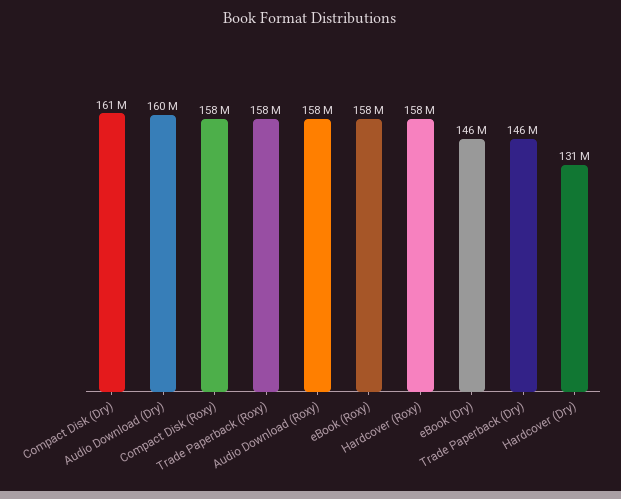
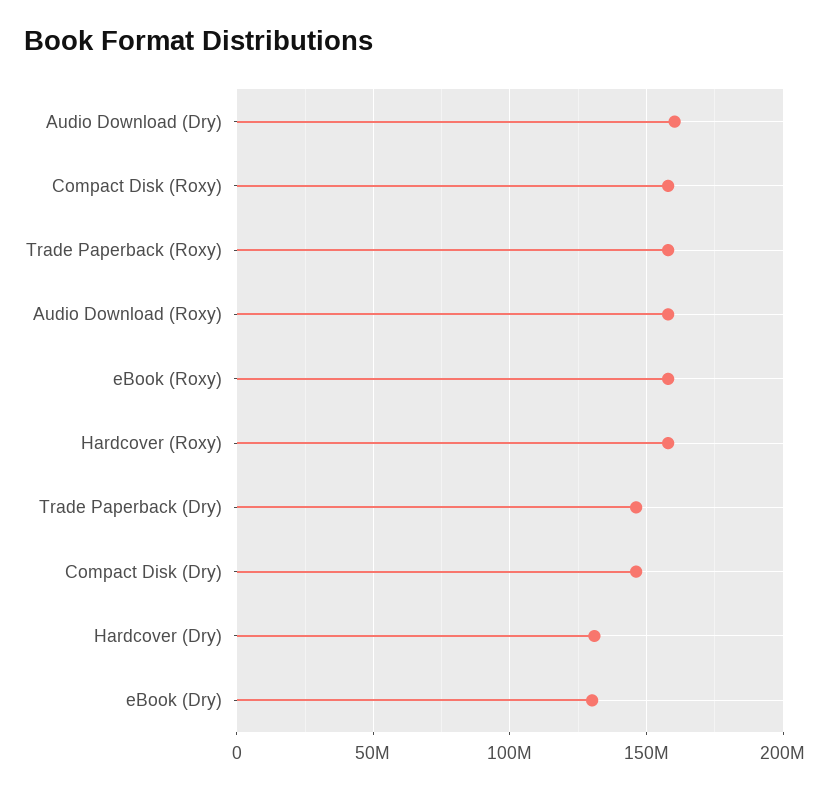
Compact Disk (Dry): 161000000 -> 145000000
eBook (Dry): 146000000 -> 130000000

